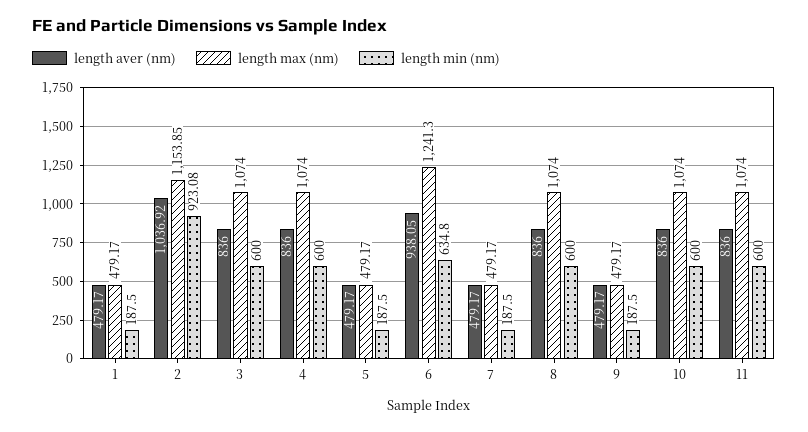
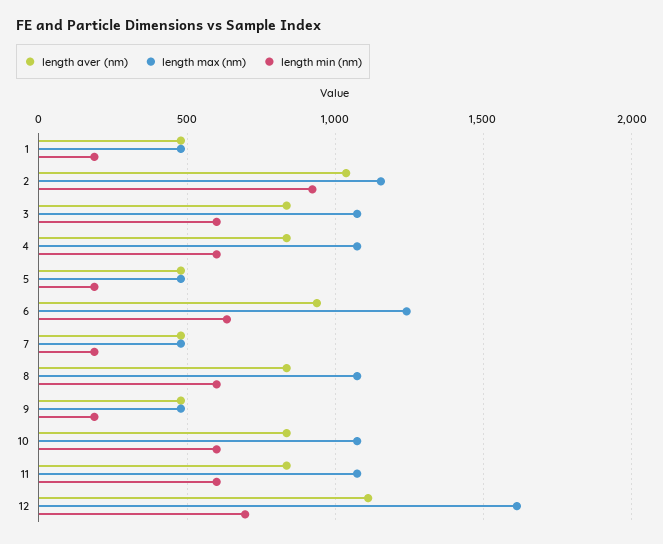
length aver (nm), 12: none -> 1100
length max (nm), 12: none -> 1600
length min (nm), 12: none -> 700

